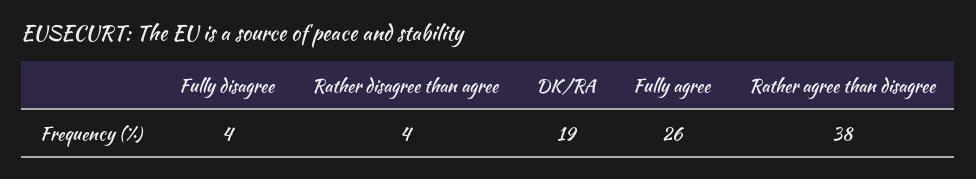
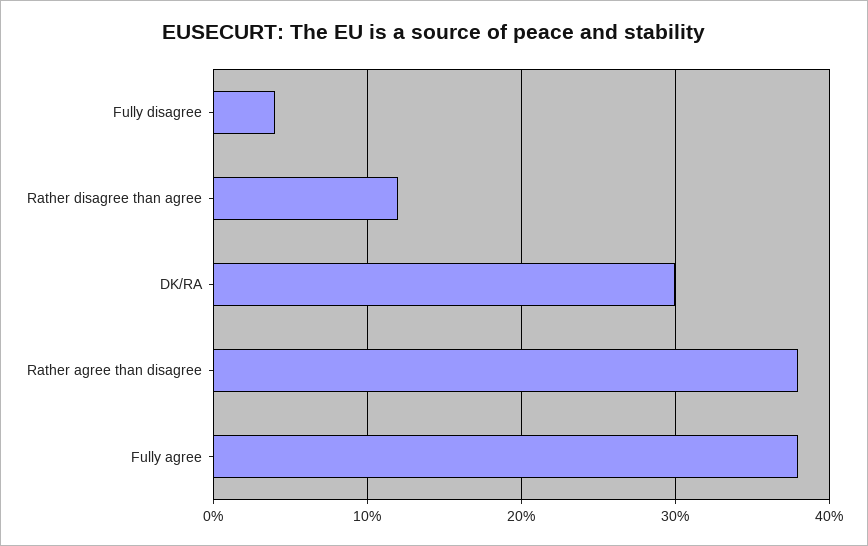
Rather disagree than agree: 4 -> 12
DK/RA: 19 -> 30
Fully agree: 26 -> 38

